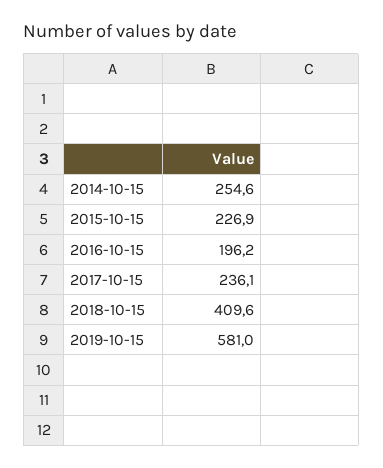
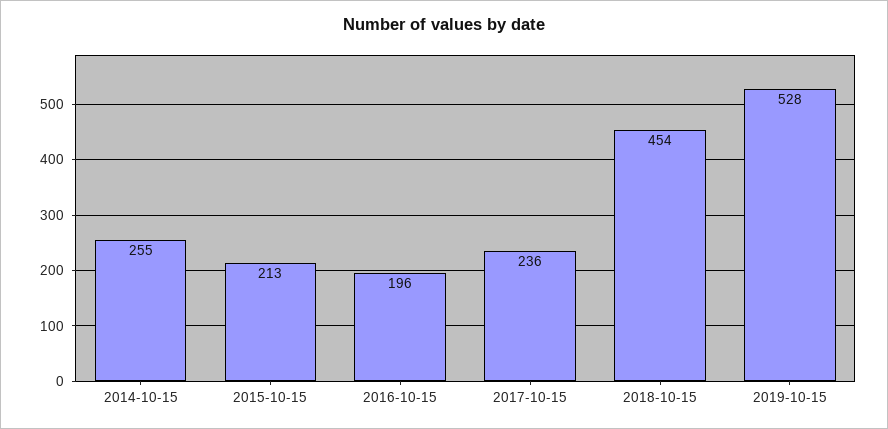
2015-10-15: 226.9 -> 213
2018-10-15: 409.6 -> 454
2019-10-15: 581 -> 528

